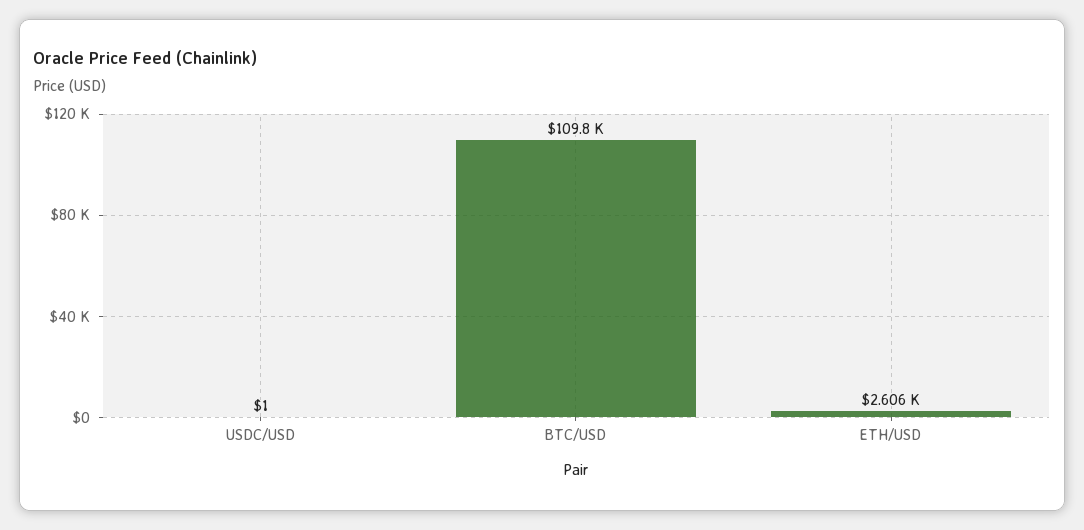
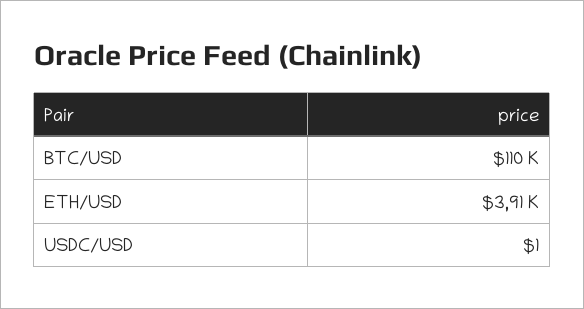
ETH/USD: 2606 -> 3910

